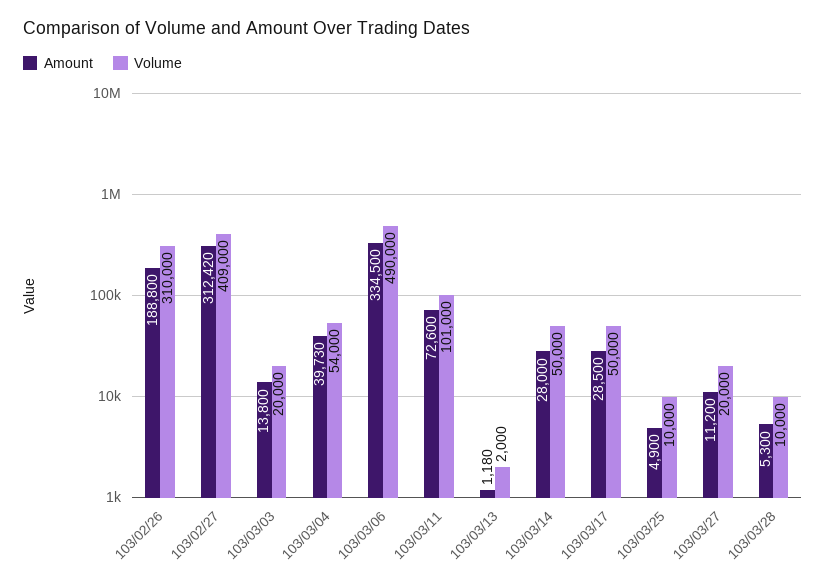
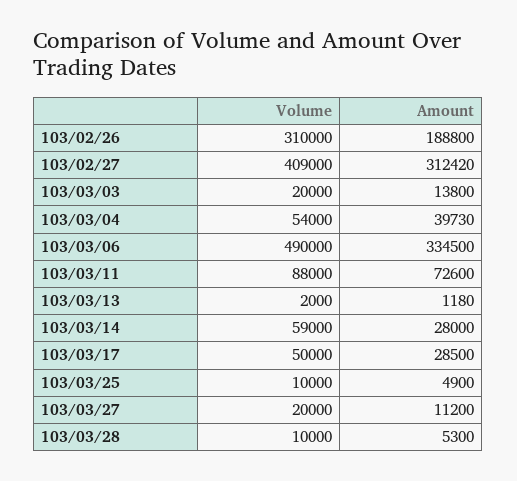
Volume, 103/03/11: 101000 -> 88000
Volume, 103/03/14: 50000 -> 59000

